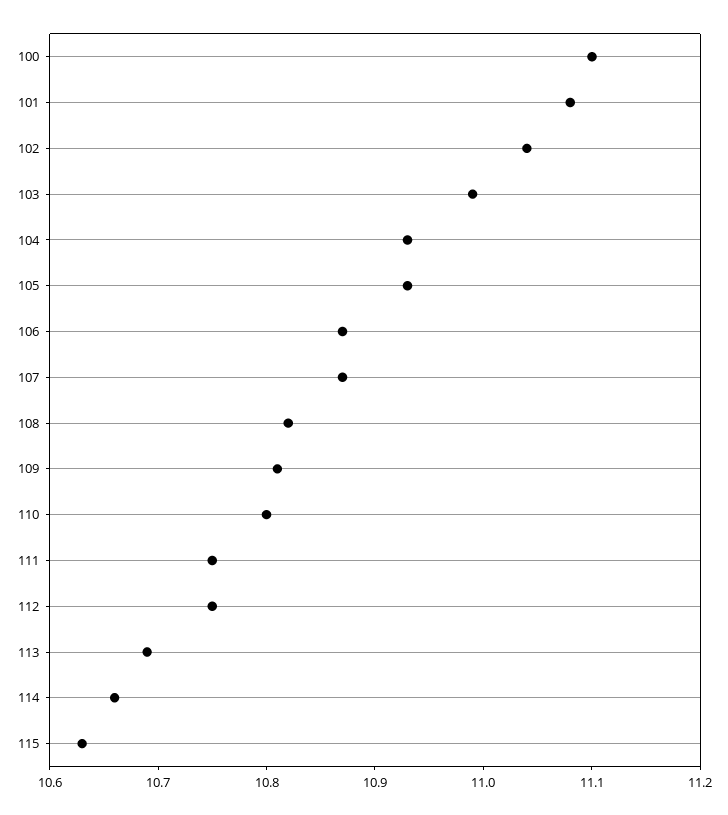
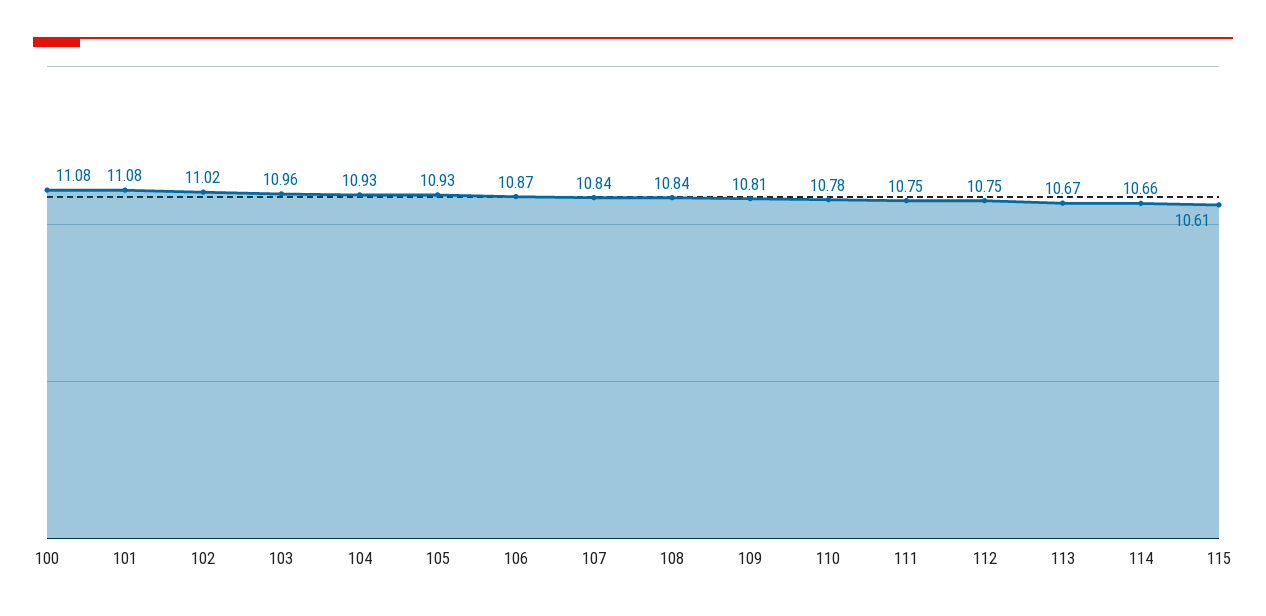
100: 11.1 -> 11.08
102: 11.04 -> 11.02
103: 10.99 -> 10.96
107: 10.87 -> 10.84
108: 10.82 -> 10.84
110: 10.8 -> 10.78
113: 10.69 -> 10.67
115: 10.63 -> 10.61

